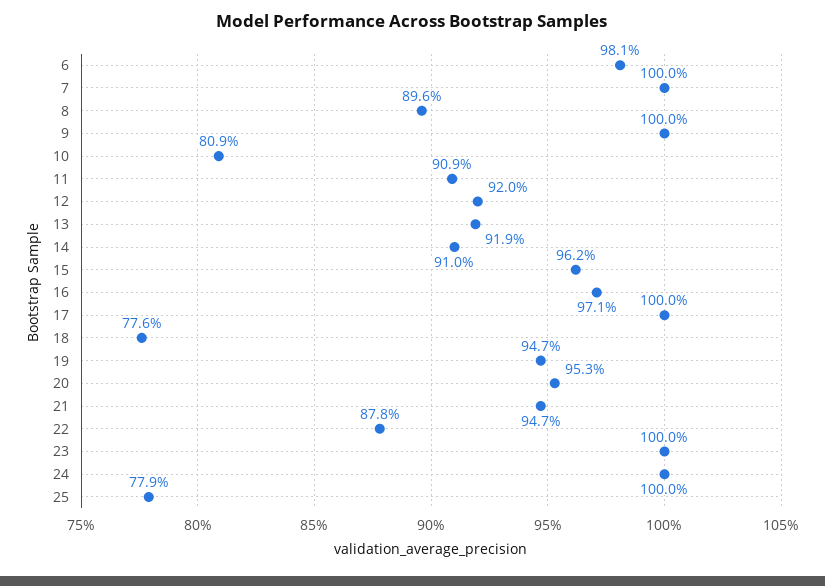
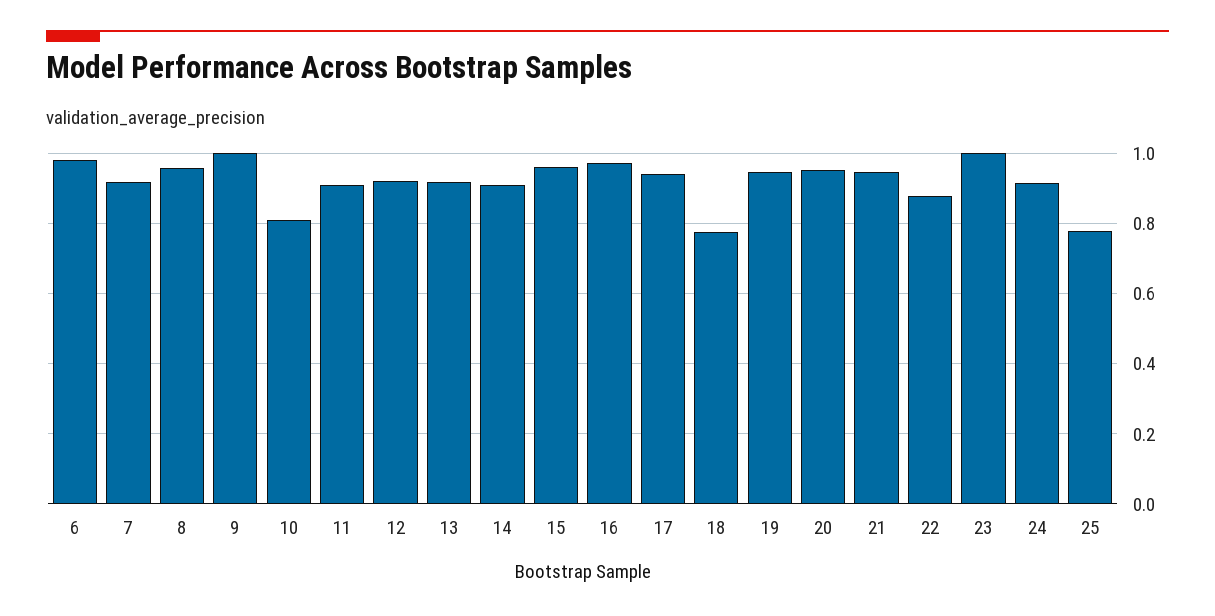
7: 1 -> 0.92
8: 0.896 -> 0.96
17: 1 -> 0.94
24: 1 -> 0.92

